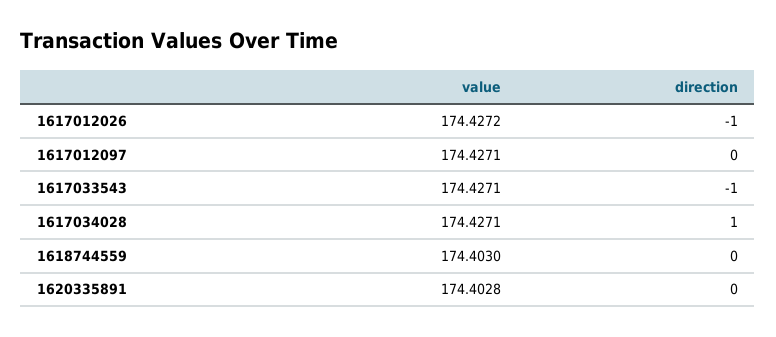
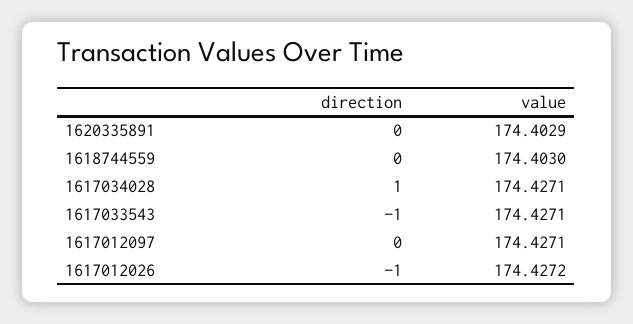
value, 1620335891: 174.4028 -> 174.4029

